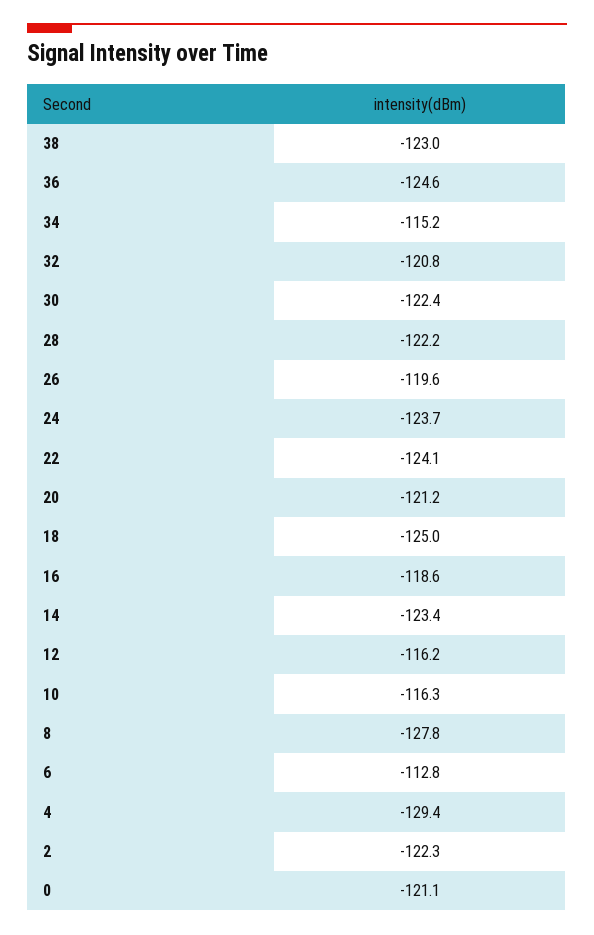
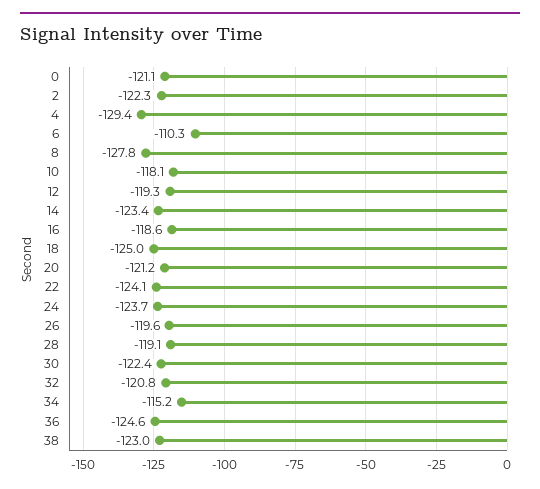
28: -122.2 -> -119.1
12: -116.2 -> -119.3
10: -116.3 -> -118.1
6: -112.8 -> -110.3

